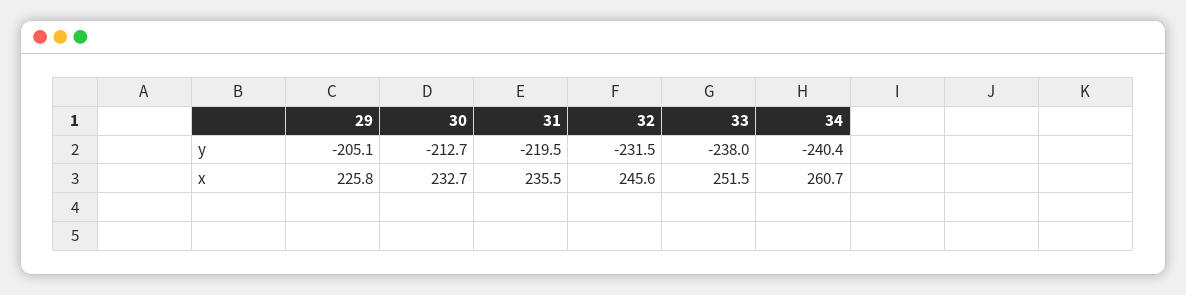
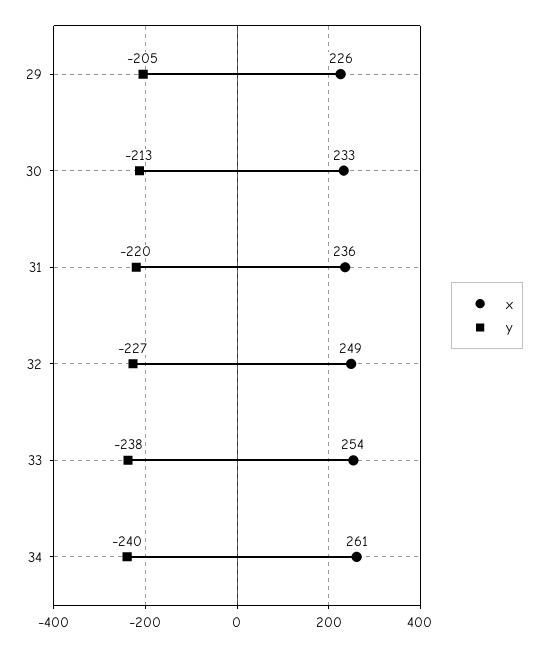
y, 32: -231.5 -> -227
x, 32: 245.6 -> 249
x, 33: 251.5 -> 254

